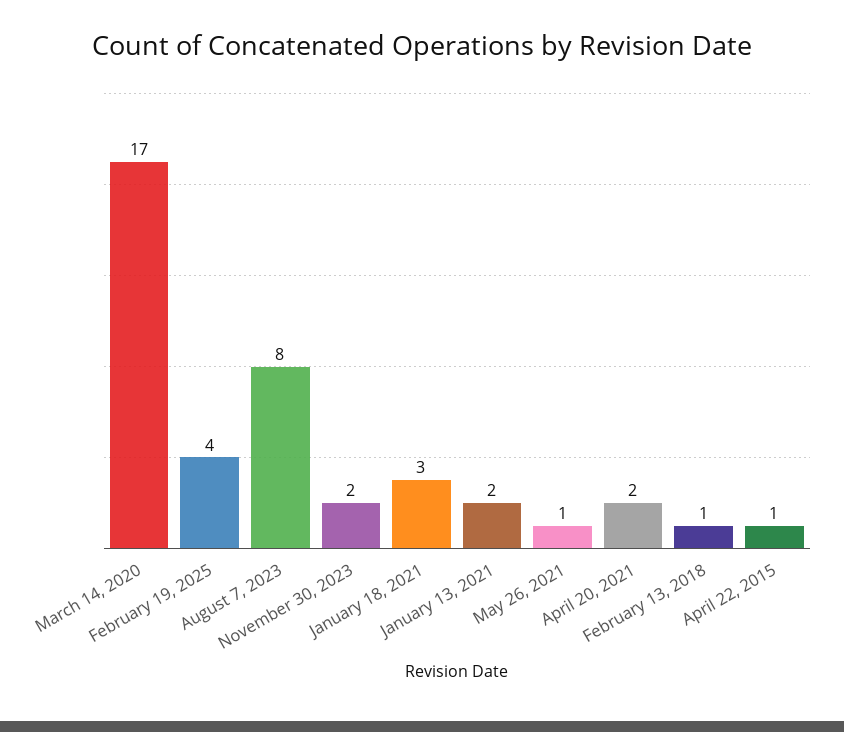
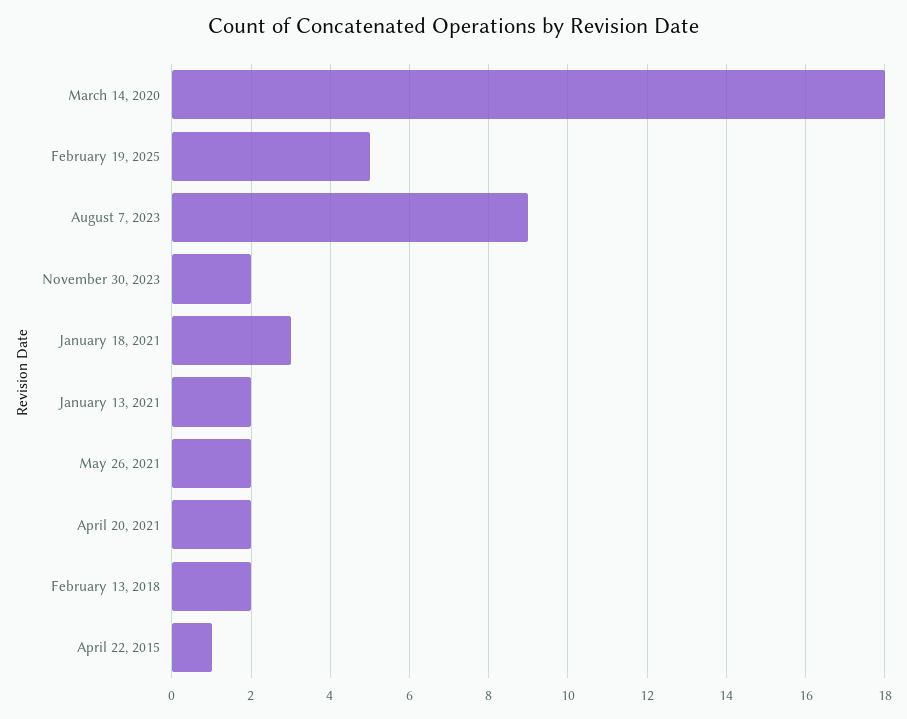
March 14, 2020: 17 -> 18
February 19, 2025: 4 -> 5
August 7, 2023: 8 -> 9
May 26, 2021: 1 -> 2
February 13, 2018: 1 -> 2

